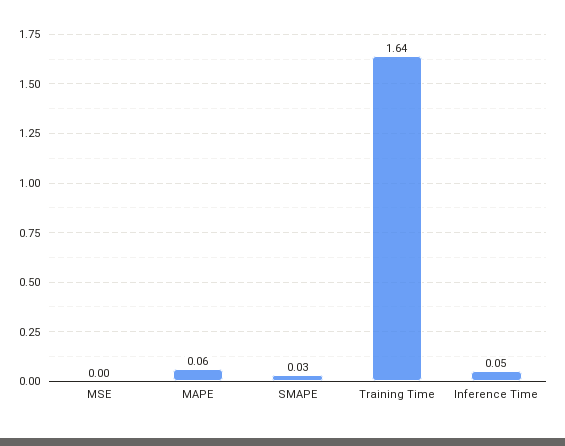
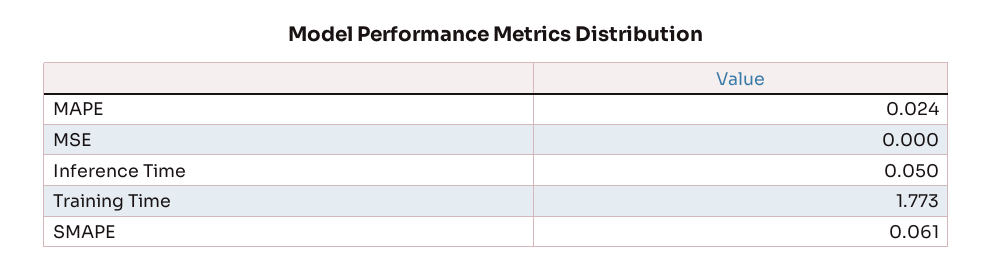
MAPE: 0.06 -> 0.024
SMAPE: 0.03 -> 0.061
Training Time: 1.64 -> 1.773

